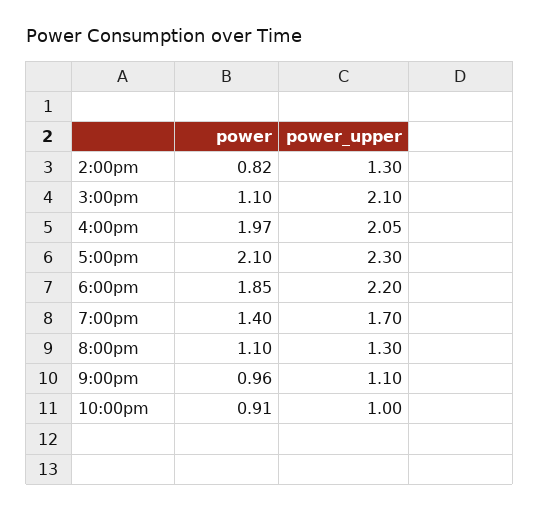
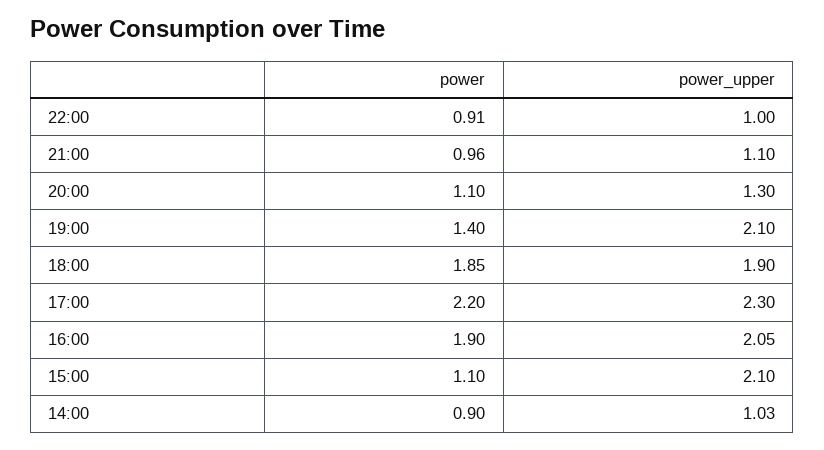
power, 2:00pm: 0.82 -> 0.9
power_upper, 2:00pm: 1.3 -> 1.03
power, 4:00pm: 1.97 -> 1.9
power, 5:00pm: 2.1 -> 2.2
power_upper, 6:00pm: 2.2 -> 1.9
power_upper, 7:00pm: 1.7 -> 2.1

